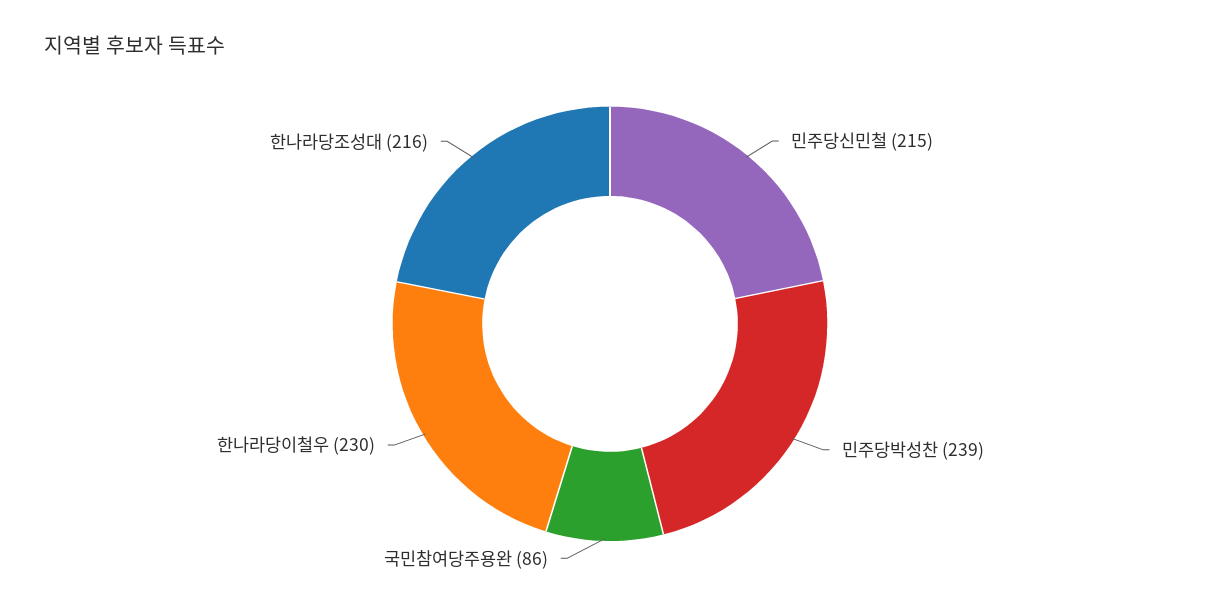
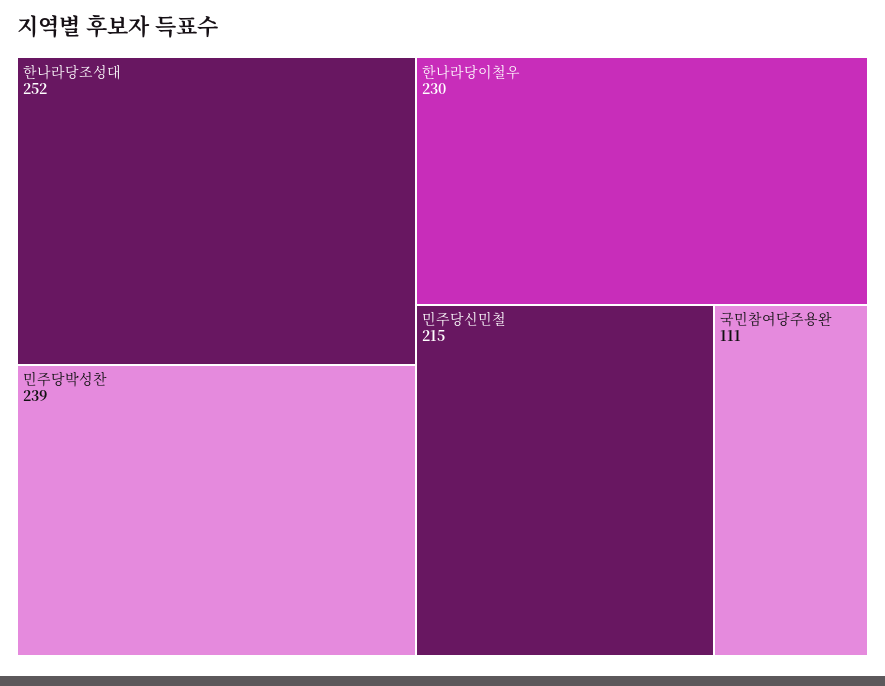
국민참여당주용완: 86 -> 111
한나라당조성대: 216 -> 252

